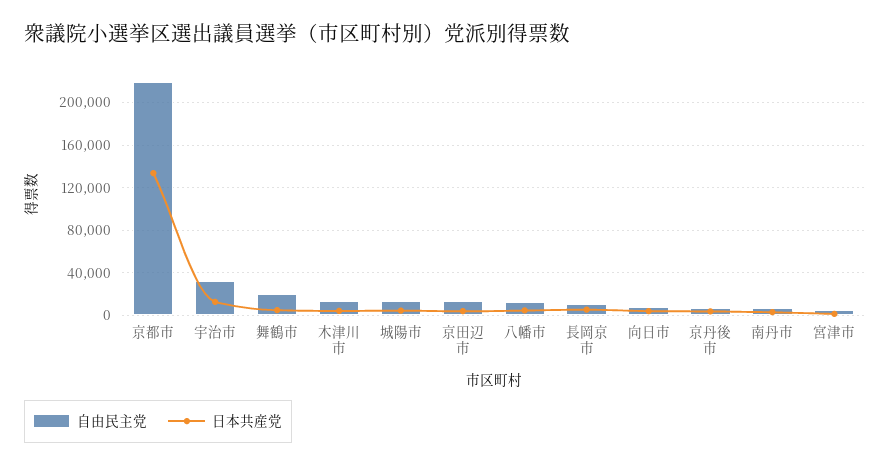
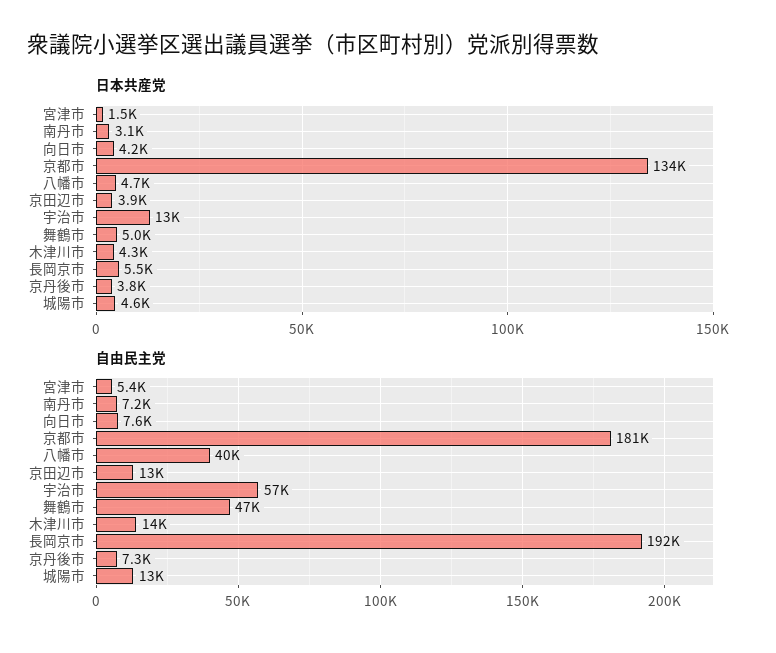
自由民主党, 京都市: 220000 -> 181000
自由民主党, 宇治市: 30000 -> 57000
自由民主党, 舞鶴市: 20000 -> 47000
自由民主党, 八幡市: 10000 -> 40000
自由民主党, 長岡京市: 10000 -> 192000

